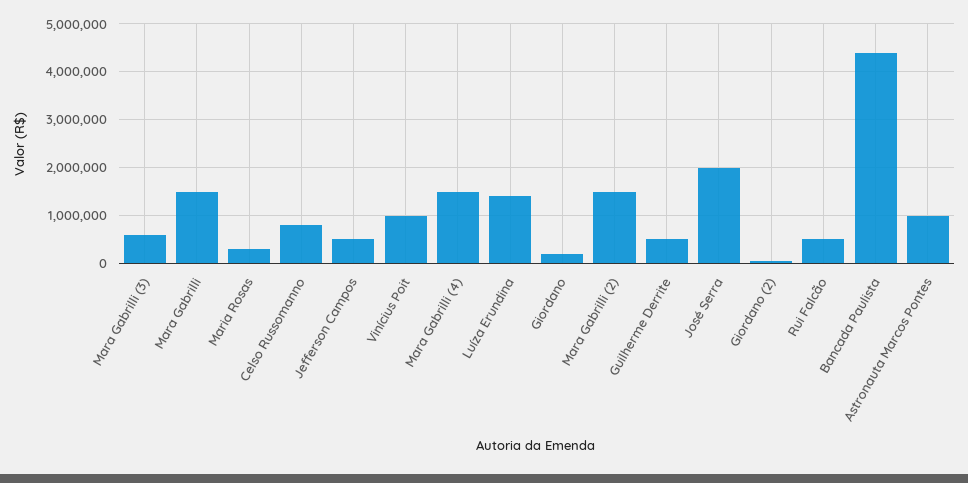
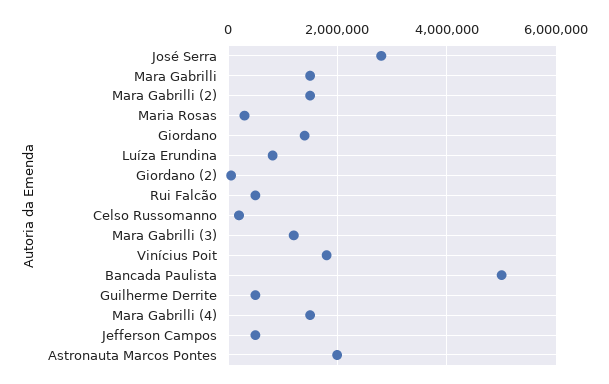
Mara Gabrilli (3): 600000 -> 1200000
Celso Russomanno: 800000 -> 200000
Vinícius Poit: 1000000 -> 1800000
Luíza Erundina: 1400000 -> 800000
Giordano: 200000 -> 1400000
José Serra: 2000000 -> 2800000
Bancada Paulista: 4400000 -> 5000000
Astronauta Marcos Pontes: 1000000 -> 2000000

